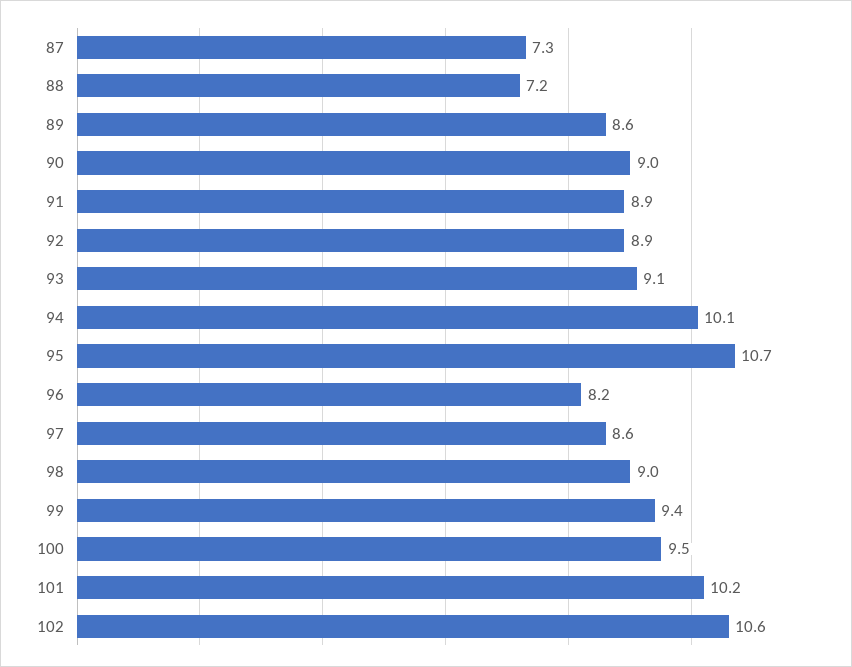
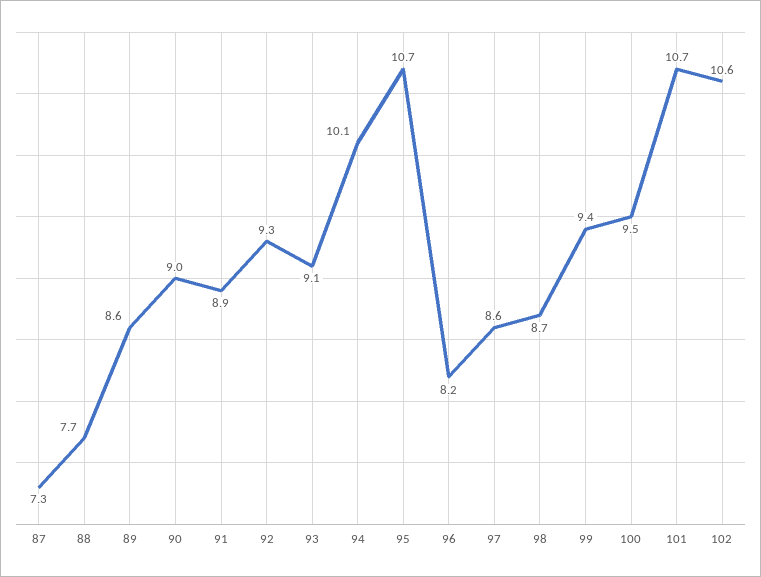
88: 7.2 -> 7.7
92: 8.9 -> 9.3
98: 9 -> 8.7
101: 10.2 -> 10.7

